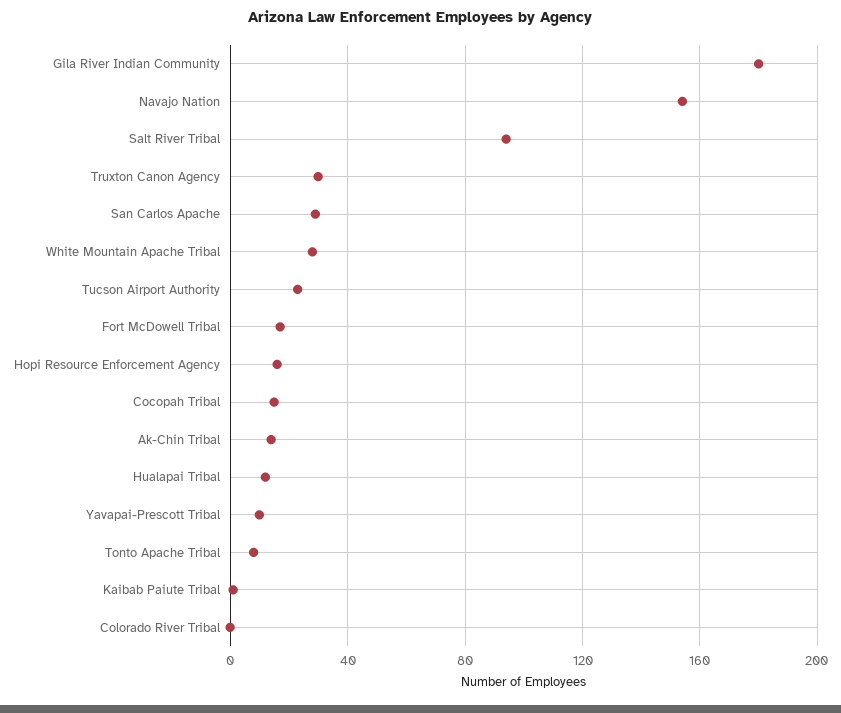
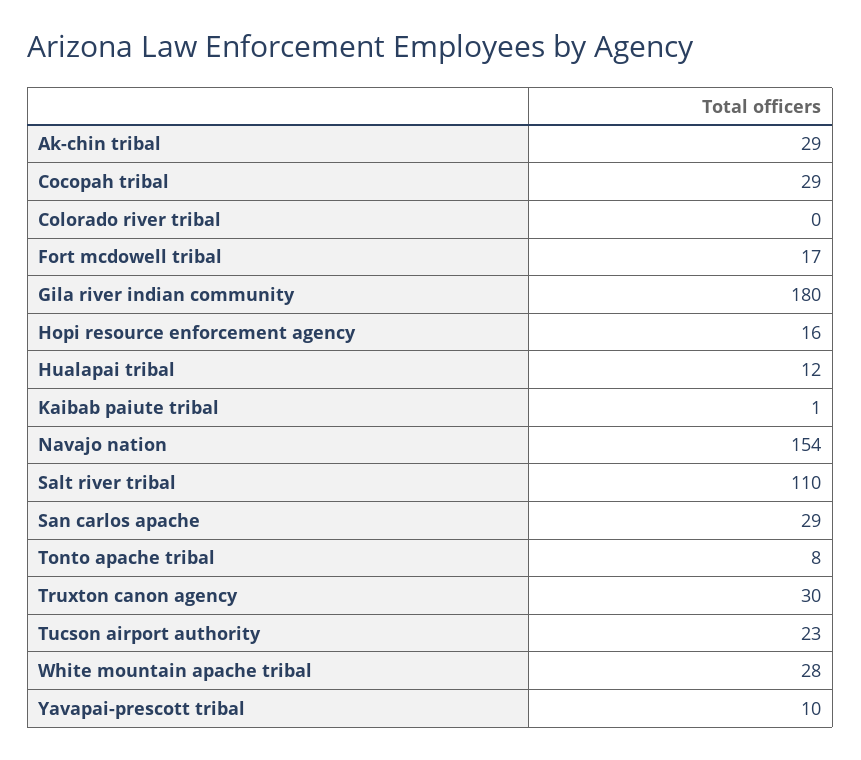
Salt River Tribal: 95 -> 110
Cocopah Tribal: 15 -> 29
Ak-Chin Tribal: 15 -> 29

